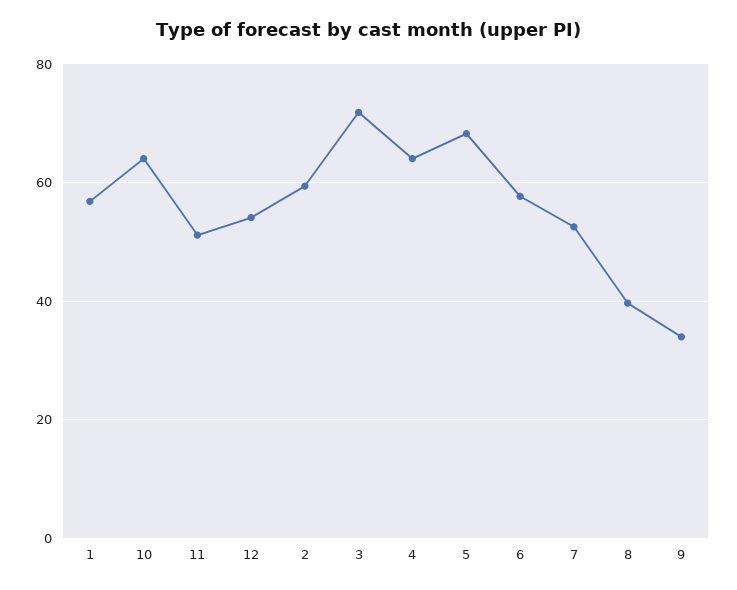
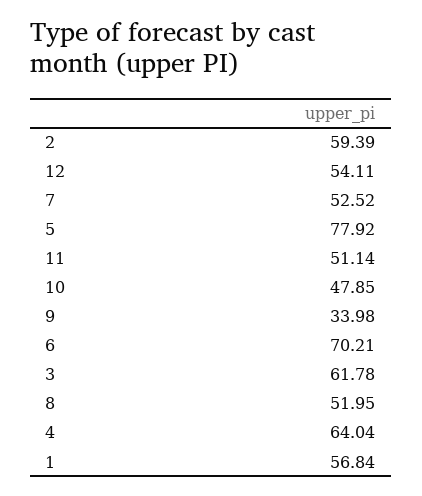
10: 64 -> 47.85
3: 72 -> 61.78
5: 68 -> 77.92
6: 58 -> 70.21
8: 40 -> 51.95

